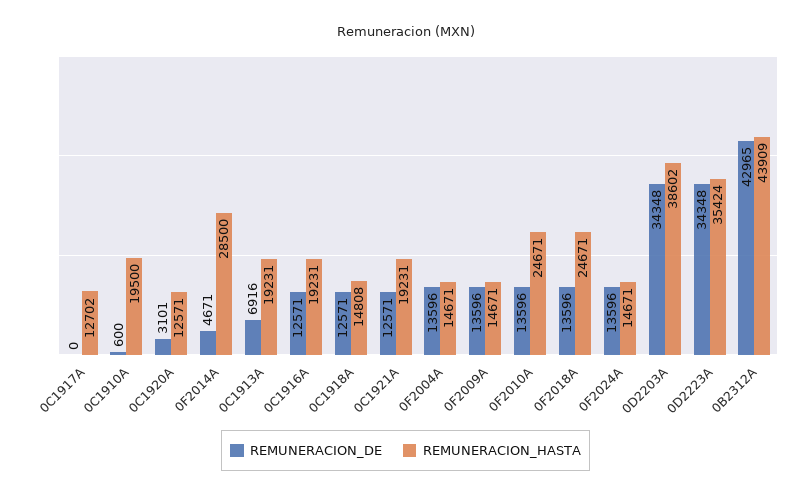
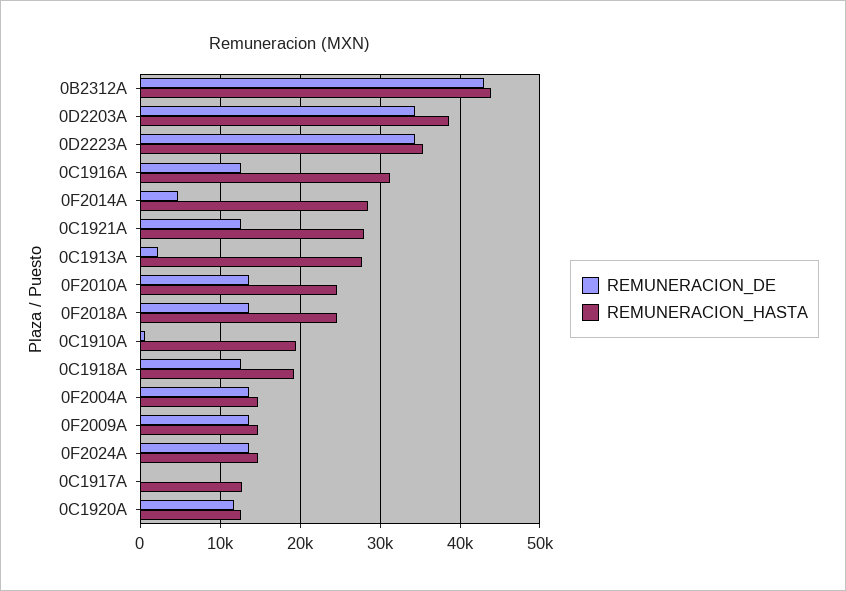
REMUNERACION_DE, 0C1920A: 3101 -> 12000
REMUNERACION_DE, 0C1913A: 6916 -> 2000
REMUNERACION_HASTA, 0C1913A: 19231 -> 28000
REMUNERACION_HASTA, 0C1916A: 19231 -> 31000
REMUNERACION_HASTA, 0C1918A: 14808 -> 19000
REMUNERACION_HASTA, 0C1921A: 19231 -> 28000

